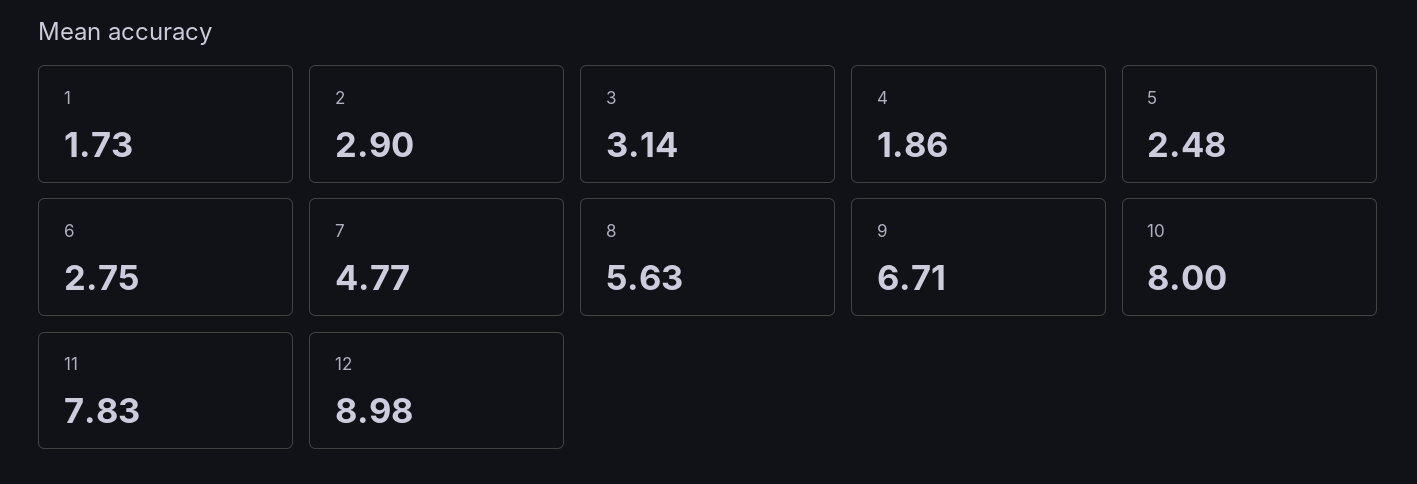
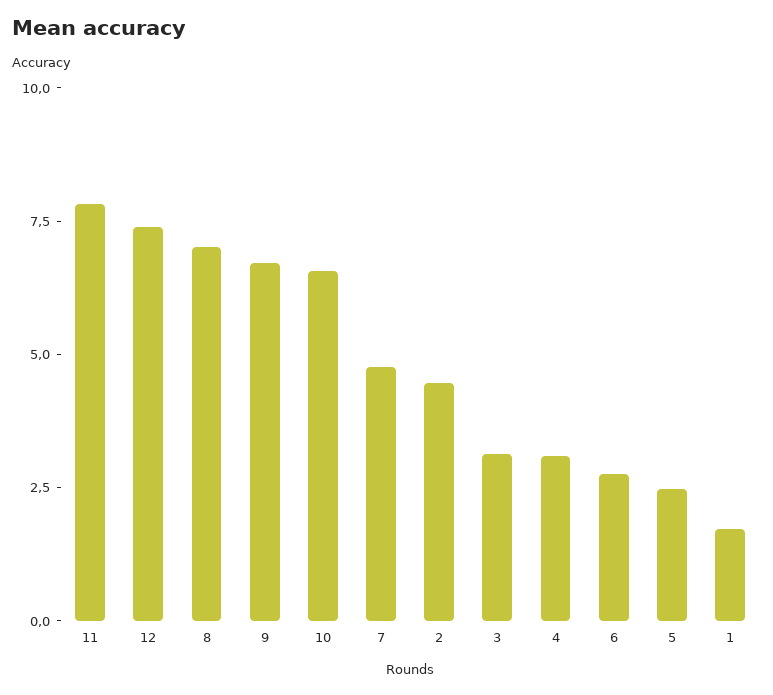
2: 2.9 -> 4.5
4: 1.86 -> 3
8: 5.63 -> 7
10: 8 -> 6.5
12: 8.98 -> 7.5

